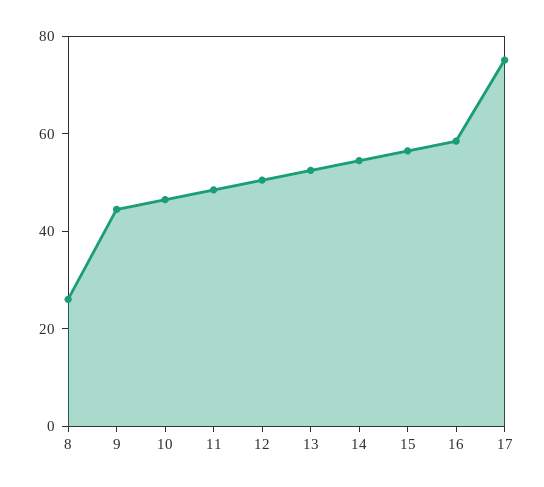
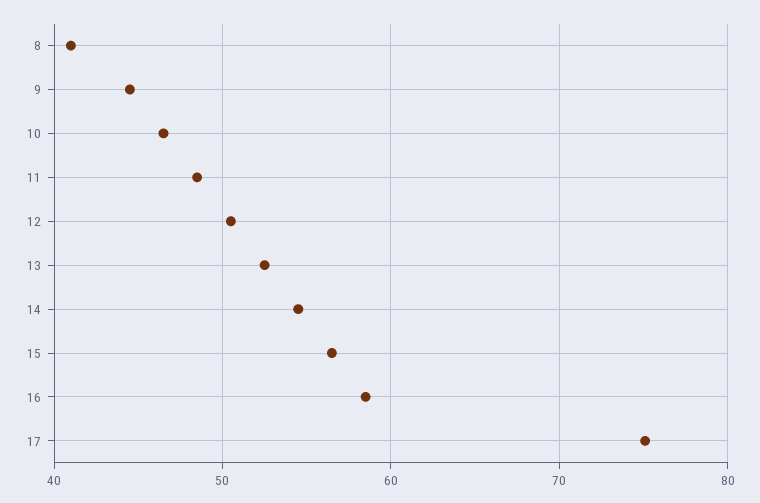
8: 25 -> 41

